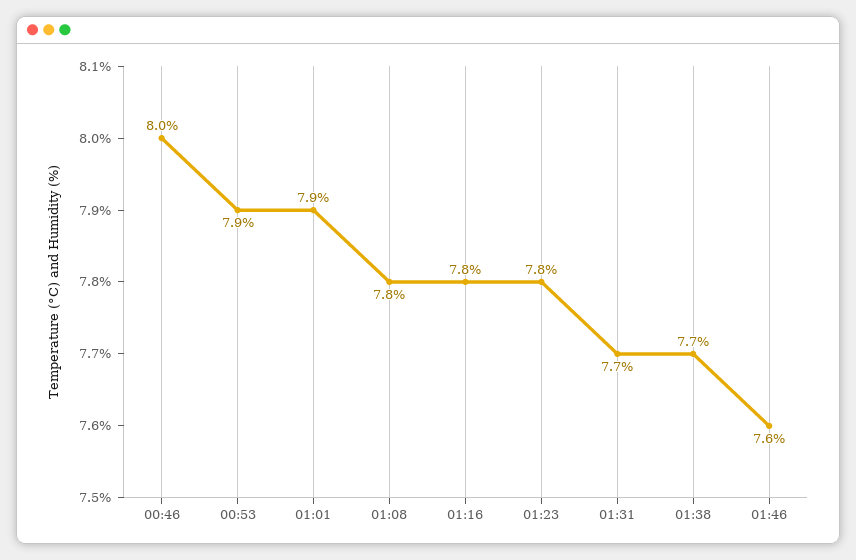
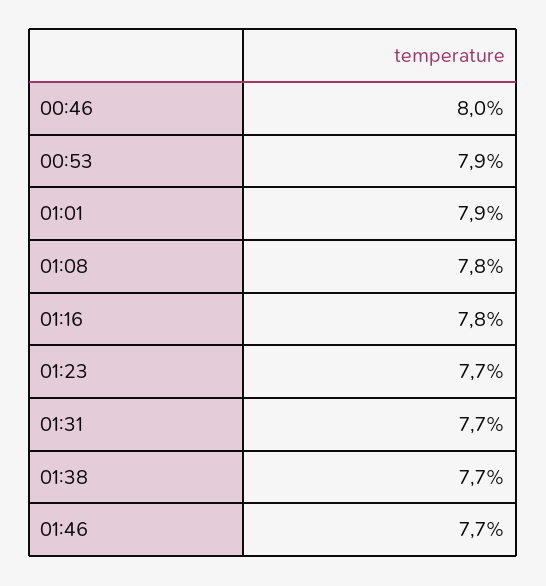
01:23: 7.8 -> 7.7
01:46: 7.6 -> 7.7

